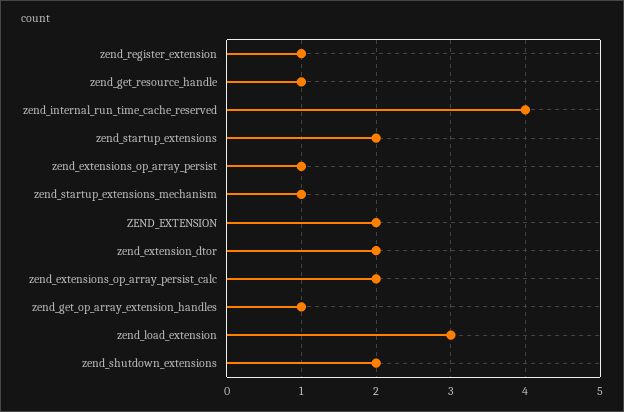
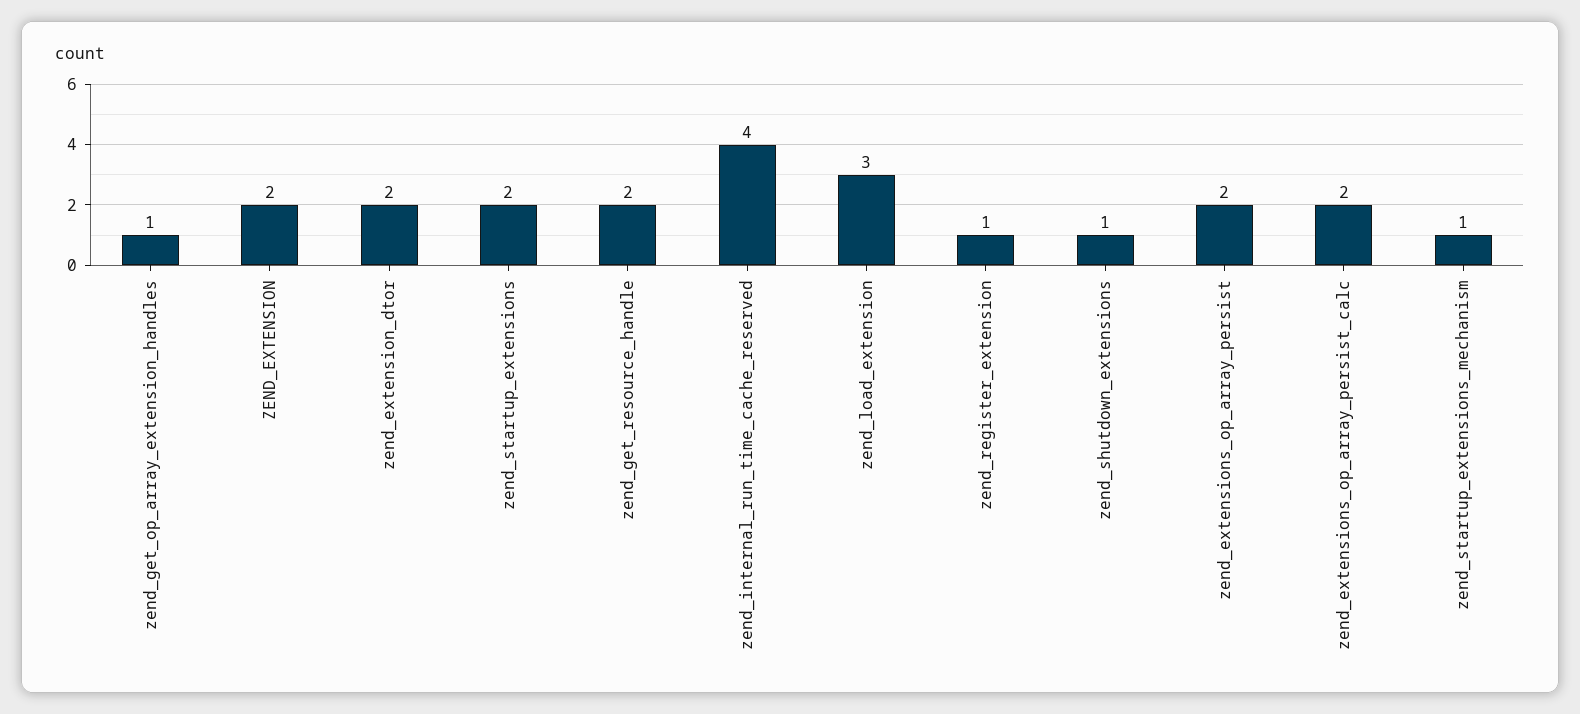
zend_get_resource_handle: 1 -> 2
zend_extensions_op_array_persist: 1 -> 2
zend_shutdown_extensions: 2 -> 1

